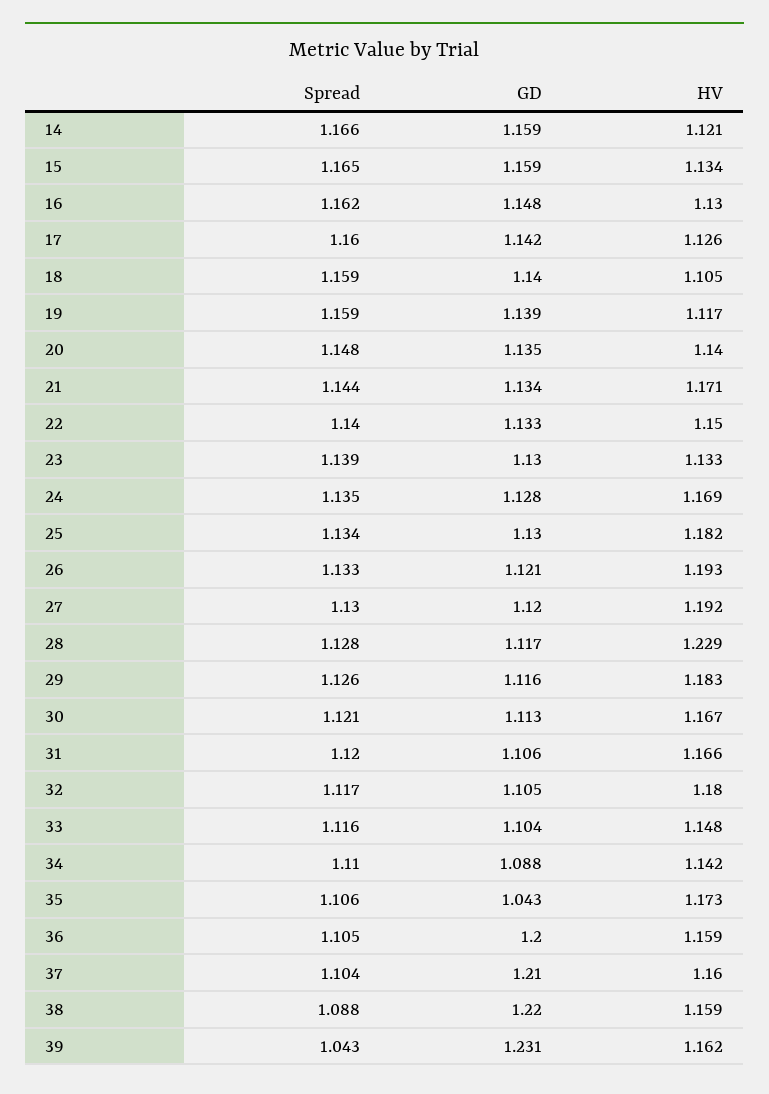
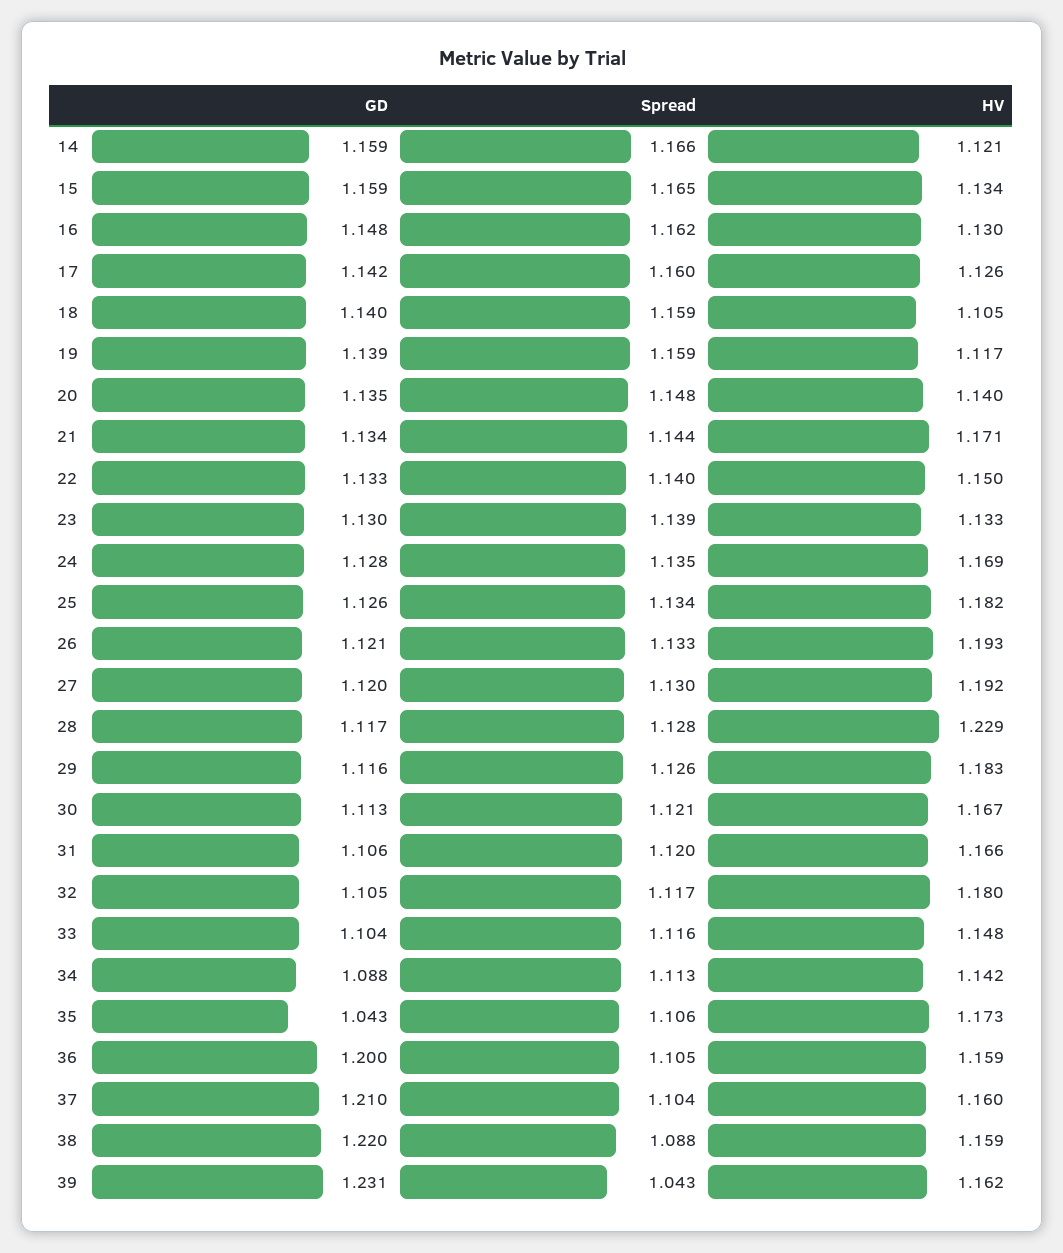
GD, 25: 1.13 -> 1.126
Spread, 34: 1.11 -> 1.113

